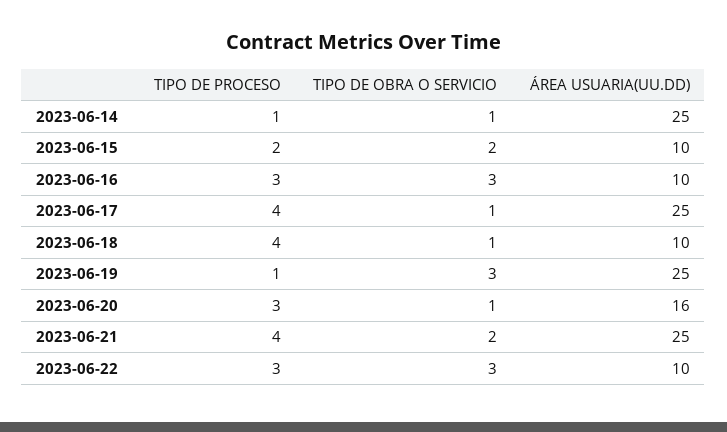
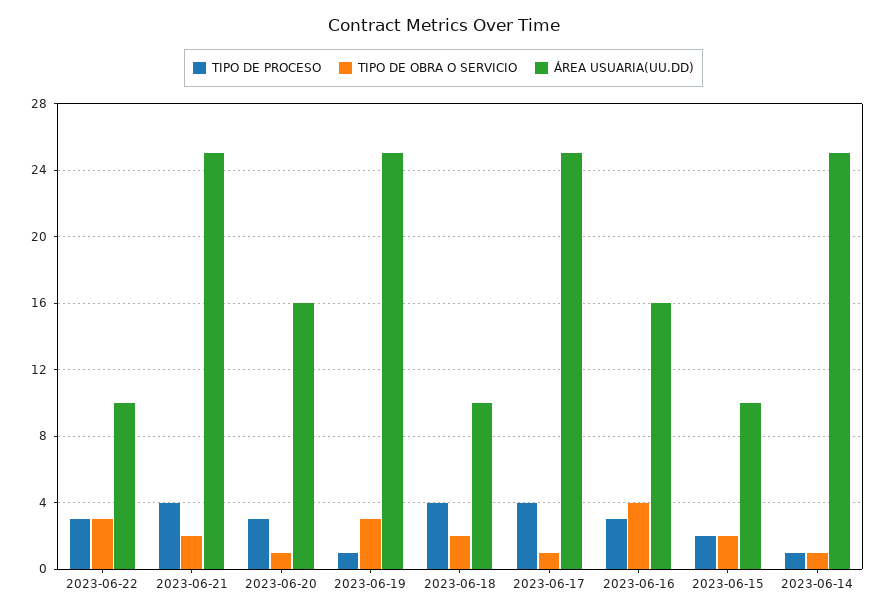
TIPO DE OBRA O SERVICIO, 2023-06-16: 3 -> 4
ÁREA USUARIA(UU.DD), 2023-06-16: 10 -> 16
TIPO DE OBRA O SERVICIO, 2023-06-18: 1 -> 2

